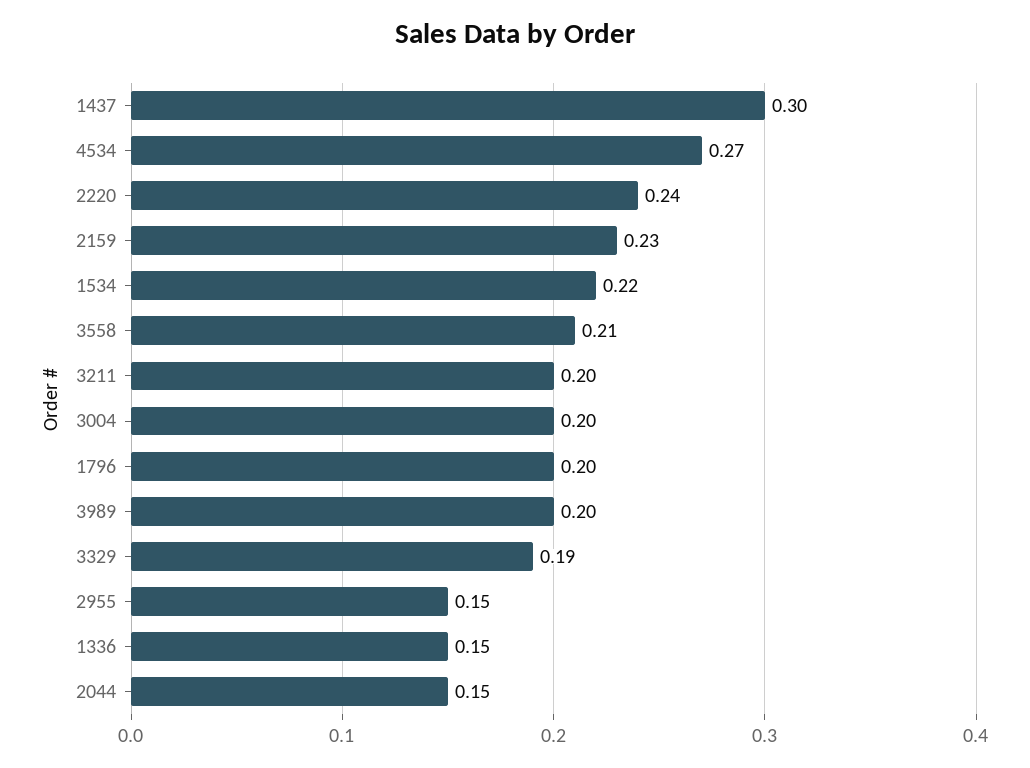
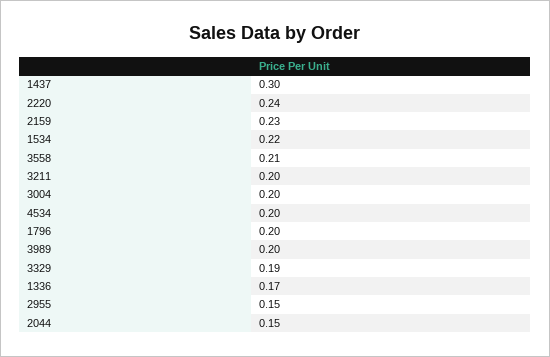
4534: 0.27 -> 0.2
1336: 0.15 -> 0.17

